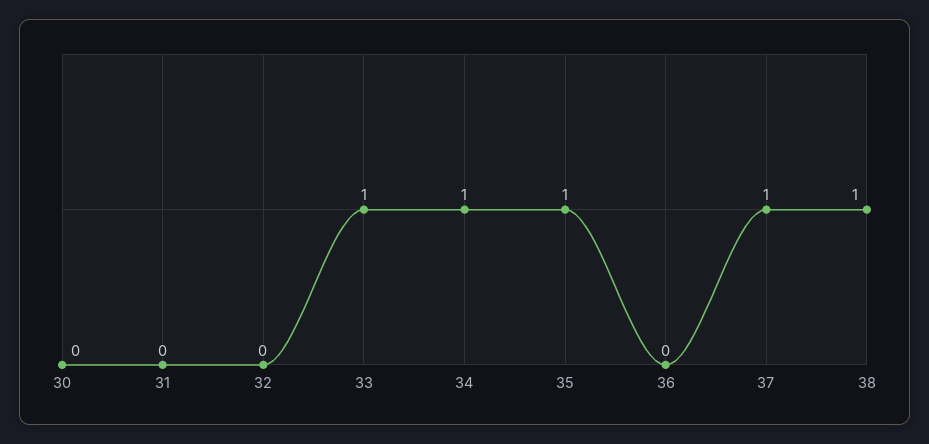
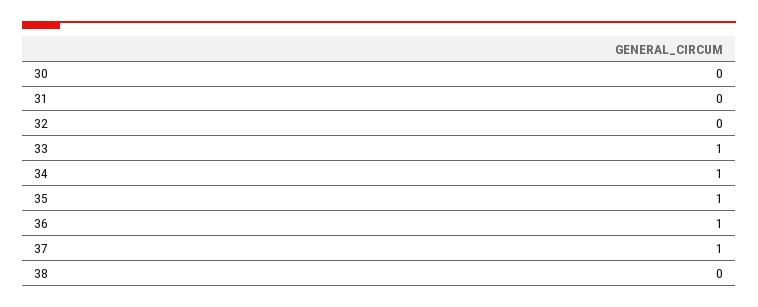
36: 0 -> 1
38: 1 -> 0

